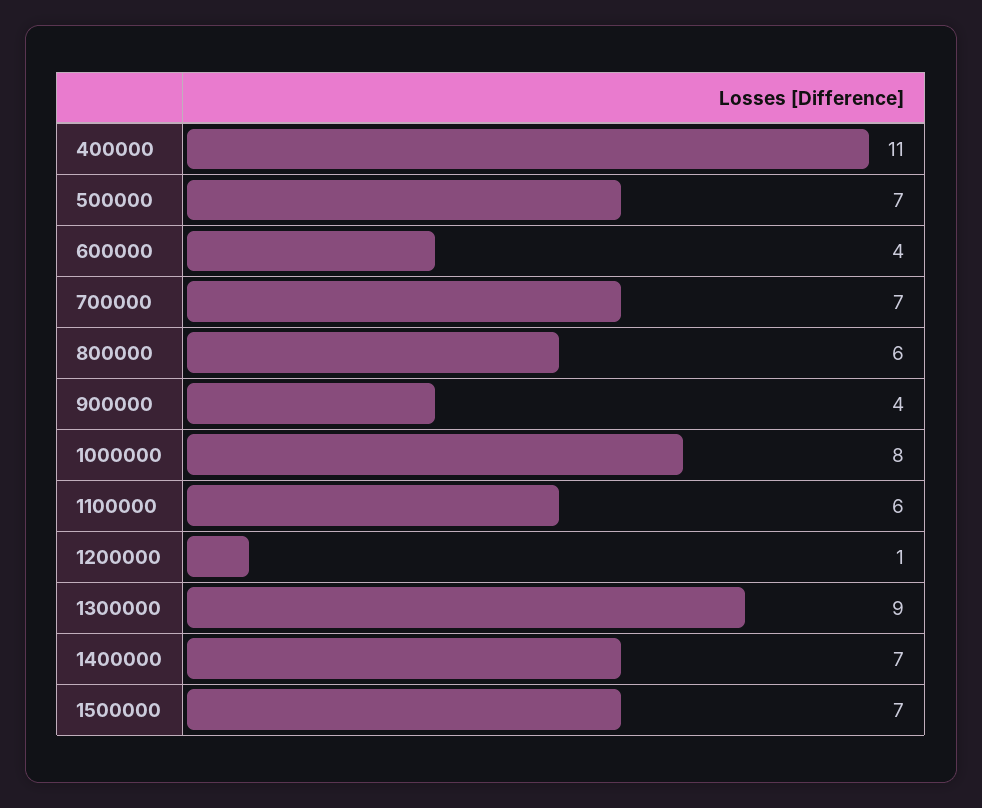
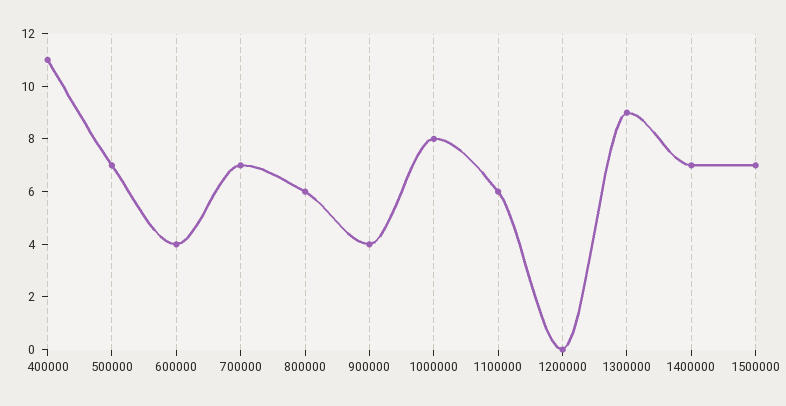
1200000: 1 -> 0

